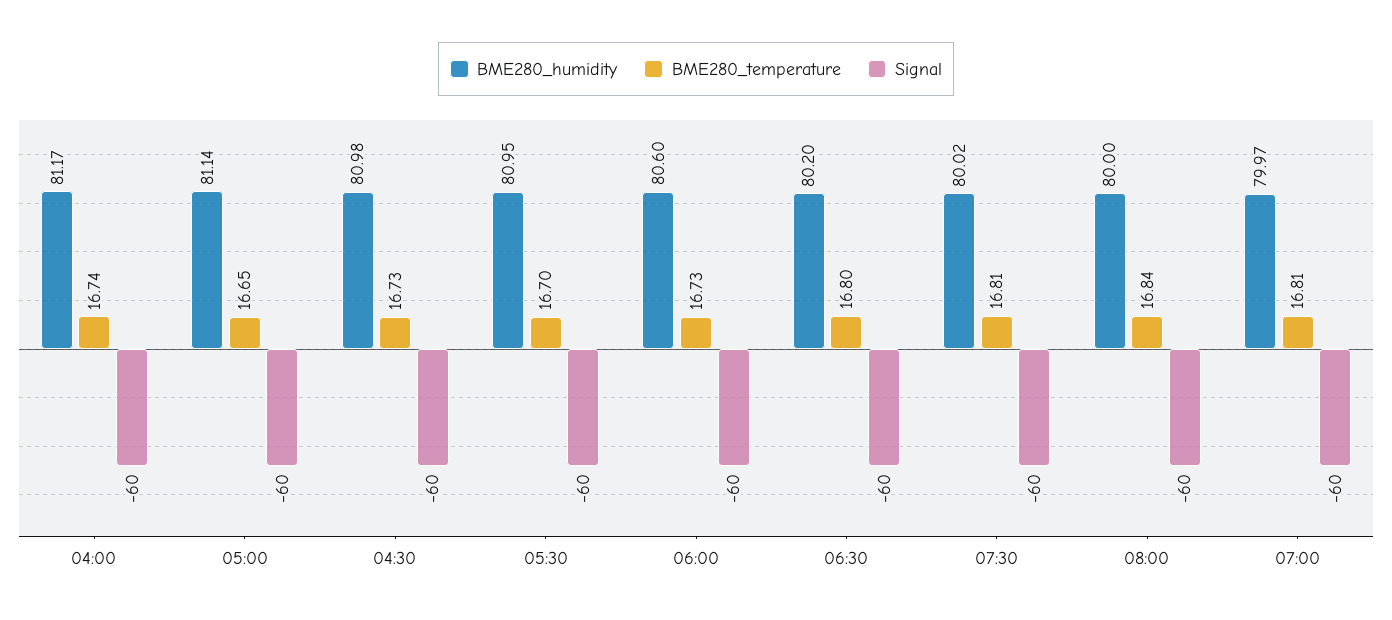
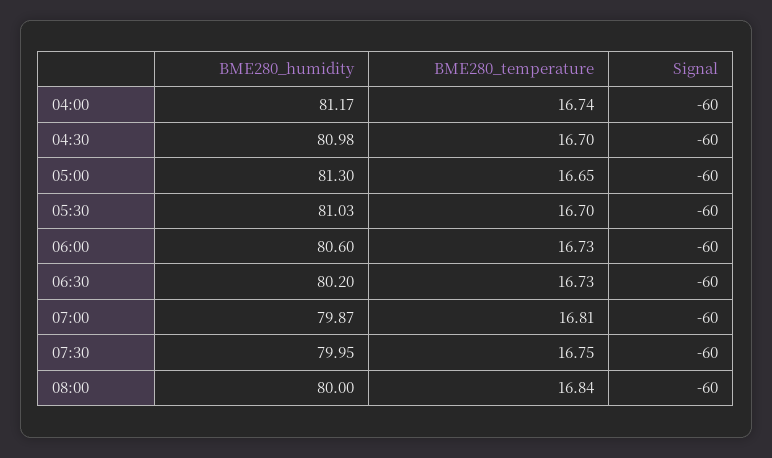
BME280_humidity, 05:00: 81.14 -> 81.3
BME280_temperature, 04:30: 16.73 -> 16.7
BME280_humidity, 05:30: 80.95 -> 81.03
BME280_temperature, 06:30: 16.8 -> 16.73
BME280_humidity, 07:30: 80.02 -> 79.95
BME280_temperature, 07:30: 16.81 -> 16.75
BME280_humidity, 07:00: 79.97 -> 79.87

